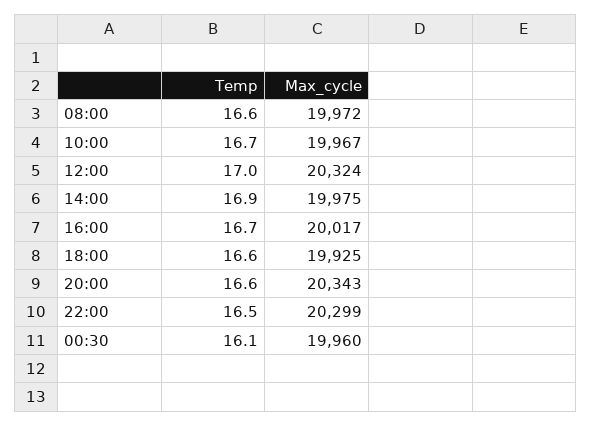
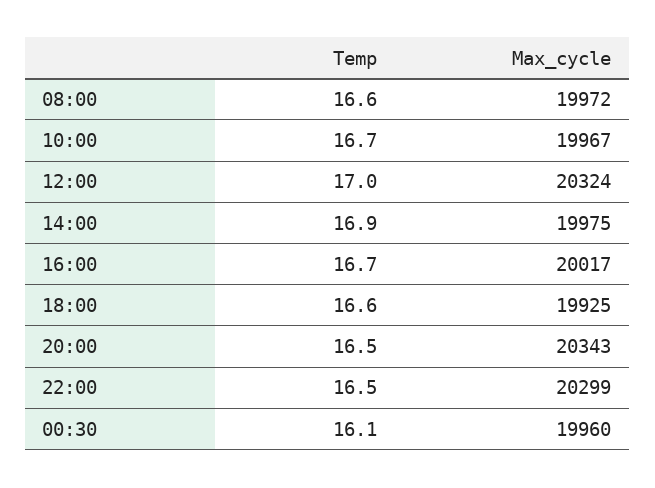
Temp, 20:00: 16.6 -> 16.5

